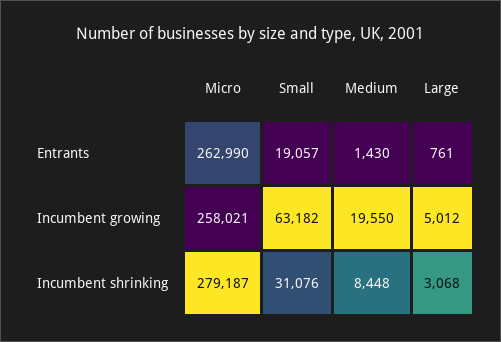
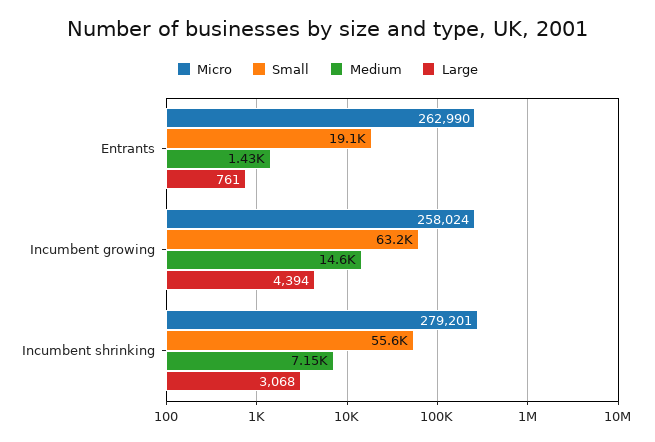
Micro, Incumbent growing: 258021 -> 258024
Medium, Incumbent growing: 19550 -> 14600
Large, Incumbent growing: 5012 -> 4394
Micro, Incumbent shrinking: 279187 -> 279201
Small, Incumbent shrinking: 31076 -> 55600
Medium, Incumbent shrinking: 8448 -> 7150

